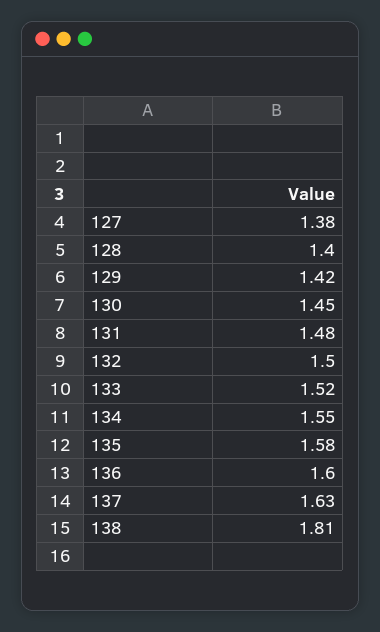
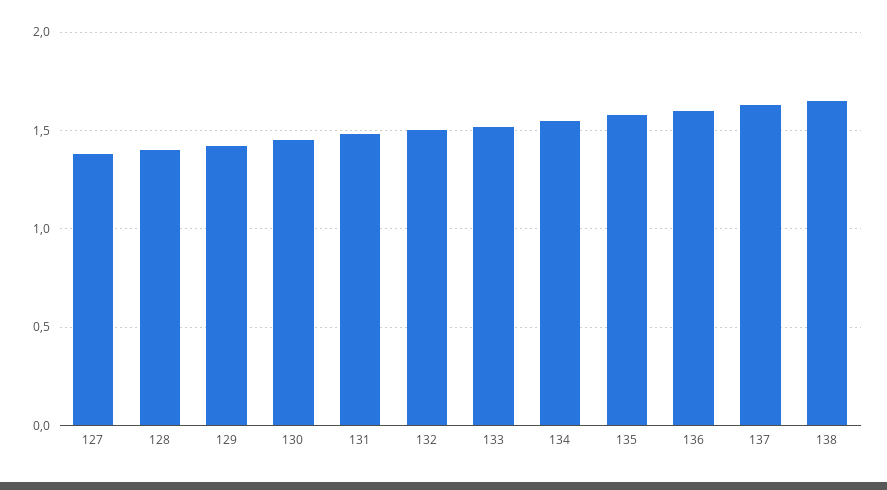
138: 1.81 -> 1.65

